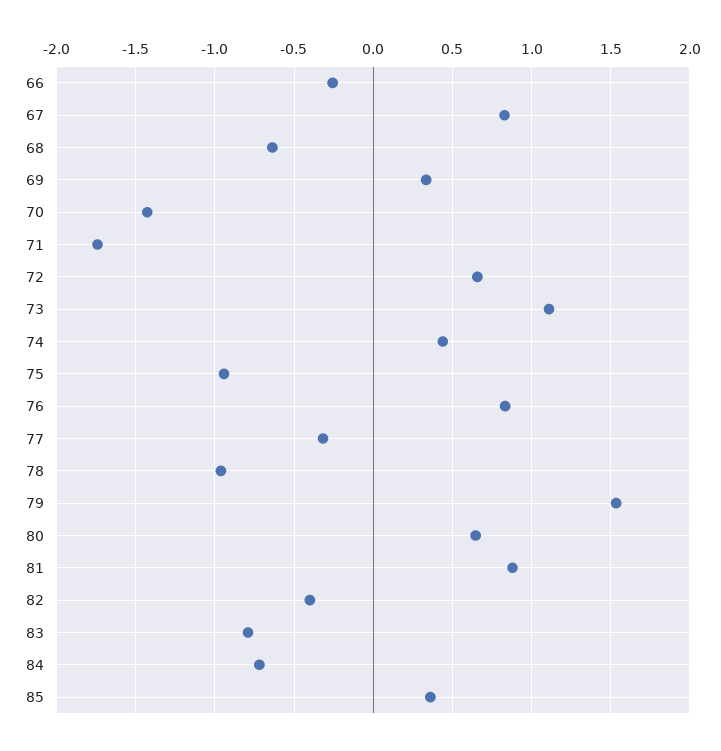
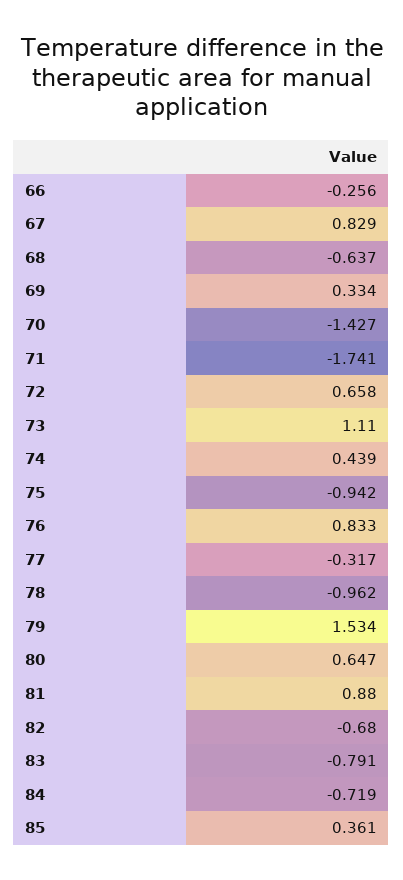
82: -0.4 -> -0.68

